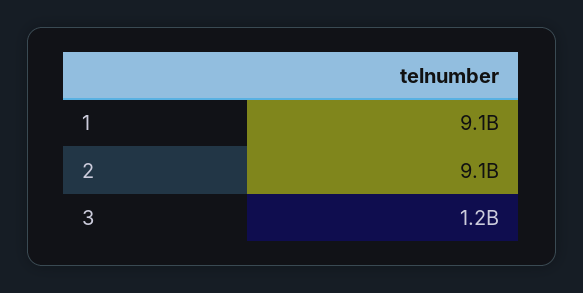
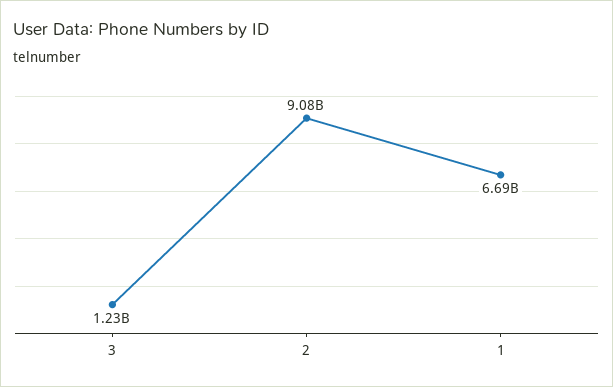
1: 9100000000 -> 6690000000

